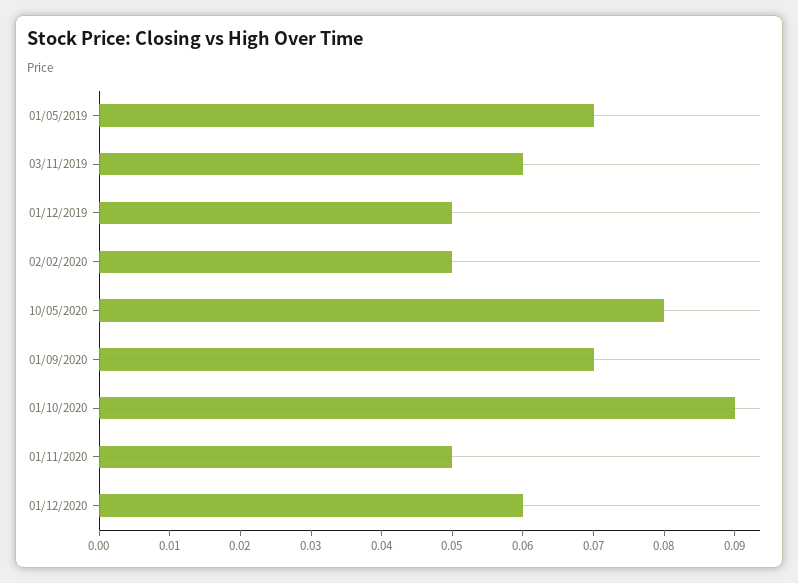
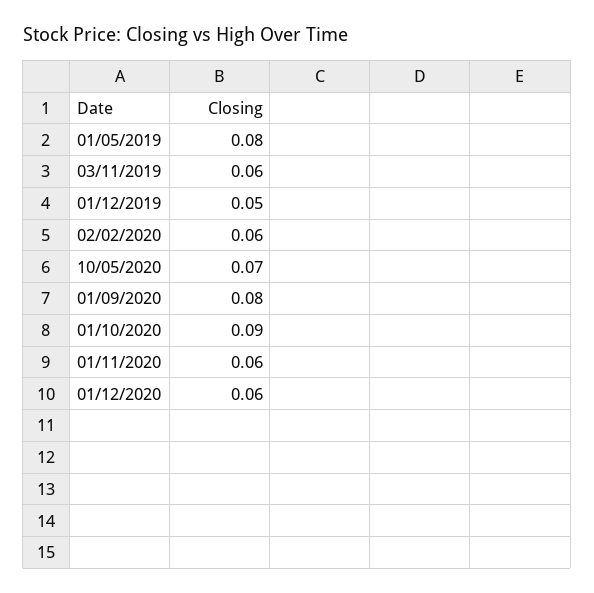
01/05/2019: 0.07 -> 0.08
02/02/2020: 0.05 -> 0.06
10/05/2020: 0.08 -> 0.07
01/09/2020: 0.07 -> 0.08
01/11/2020: 0.05 -> 0.06

